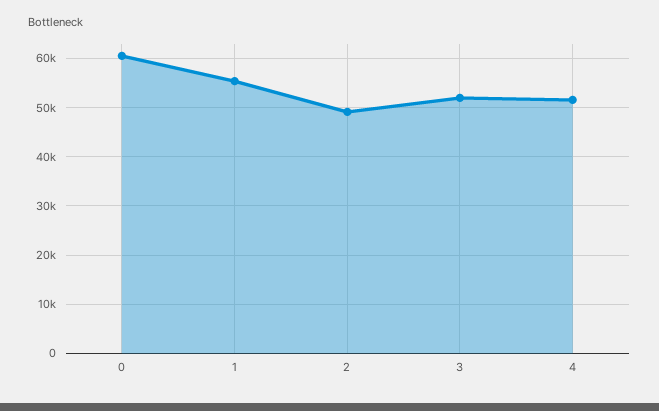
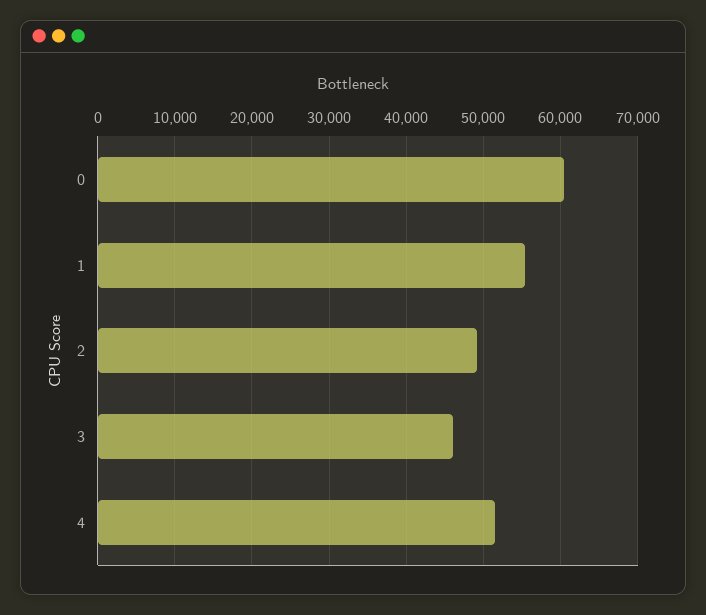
3: 52000 -> 46000

